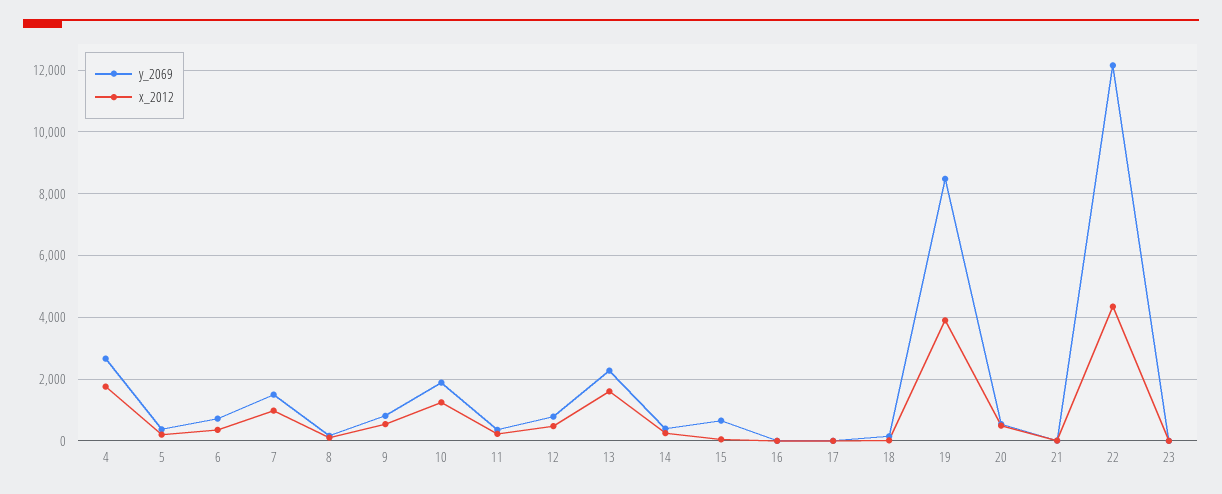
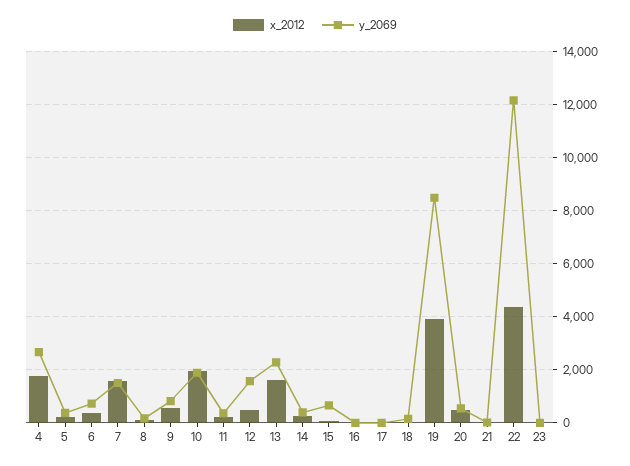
x_2012, 7: 1000 -> 1500
x_2012, 10: 1200 -> 2000
y_2069, 12: 800 -> 1500

